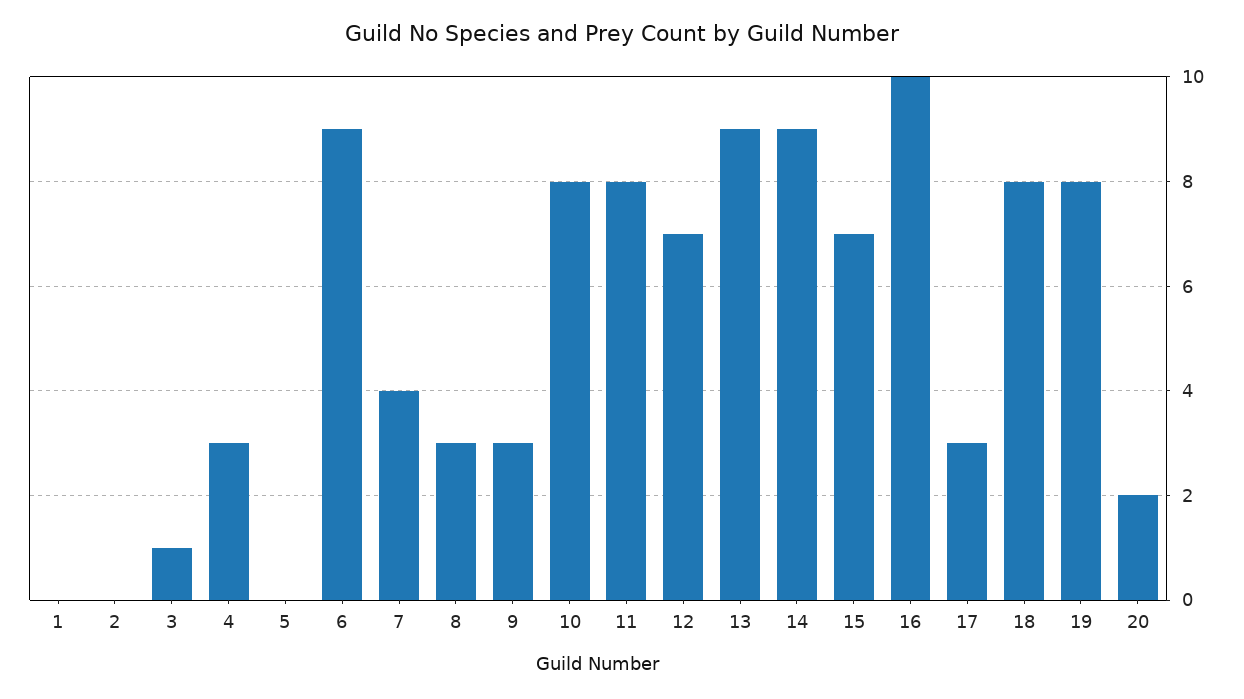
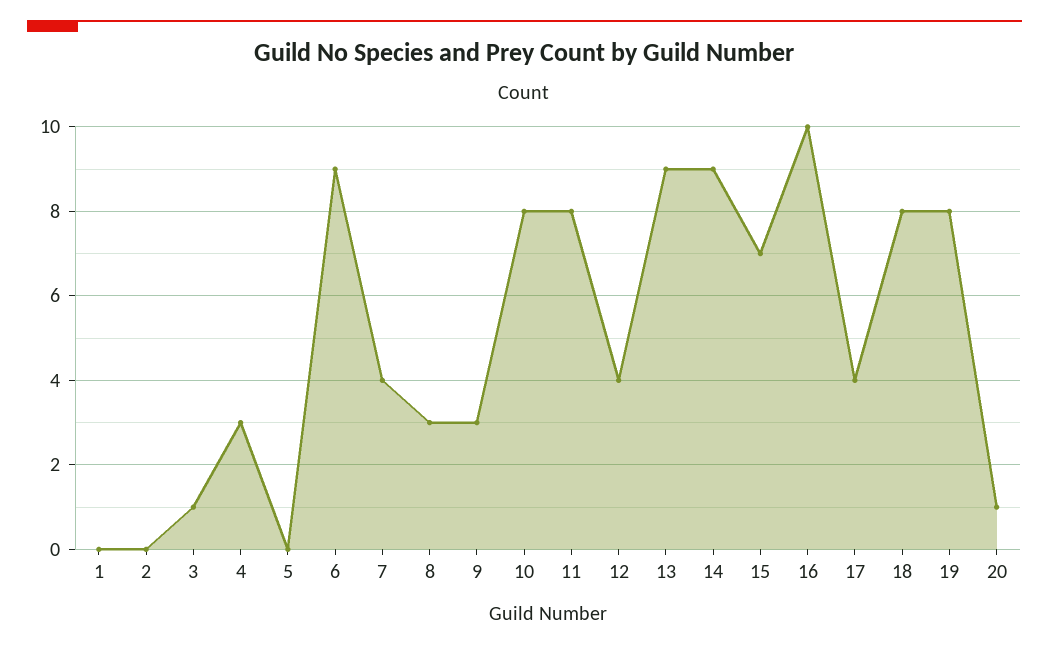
12: 7 -> 4
17: 3 -> 4
20: 2 -> 1

